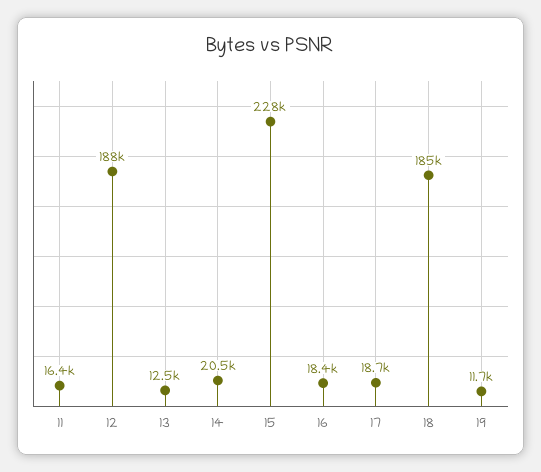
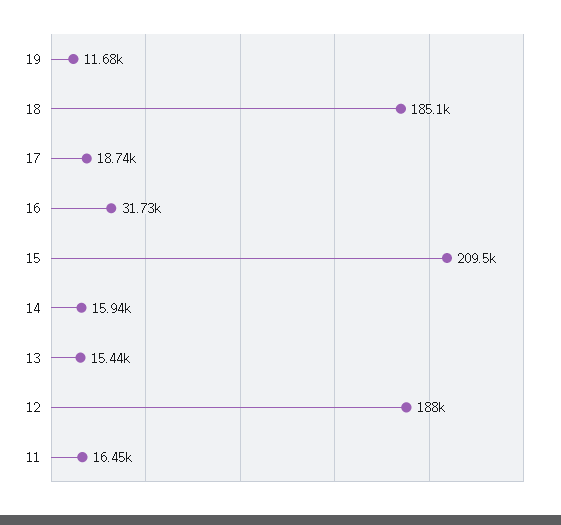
13: 12500 -> 15440
14: 20500 -> 15940
15: 228000 -> 209500
16: 18400 -> 31730

